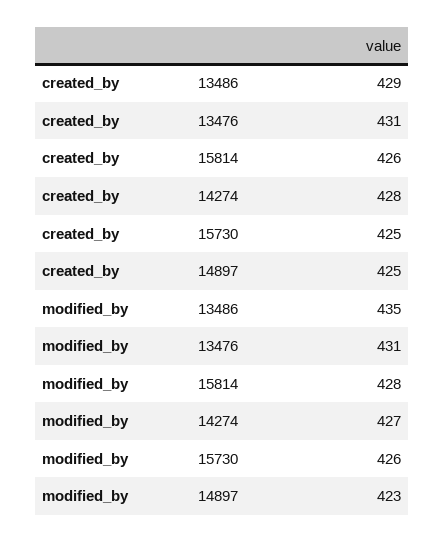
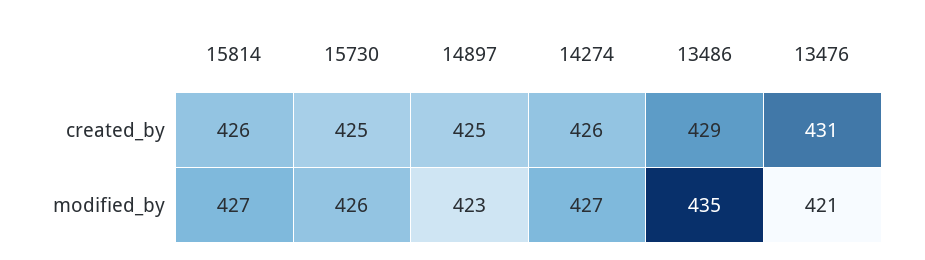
created_by, 14274: 428 -> 426
modified_by, 13476: 431 -> 421
modified_by, 15814: 428 -> 427

